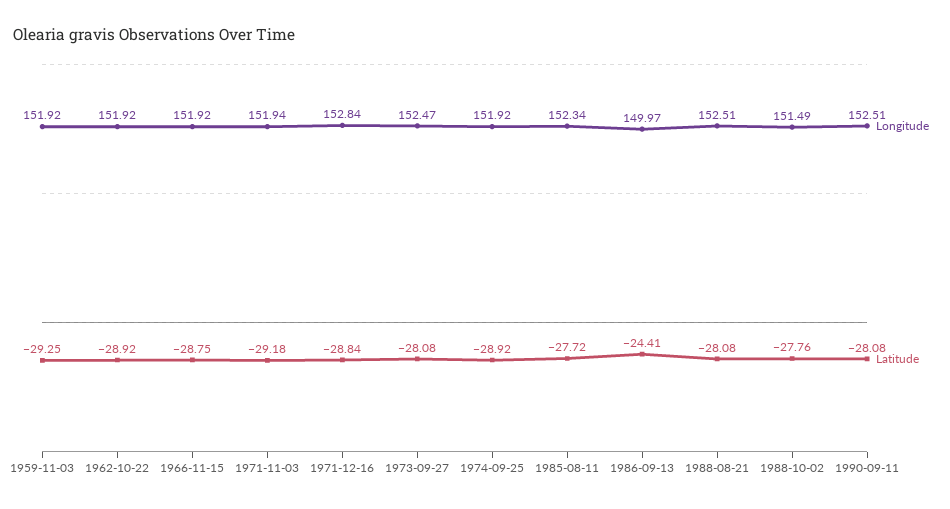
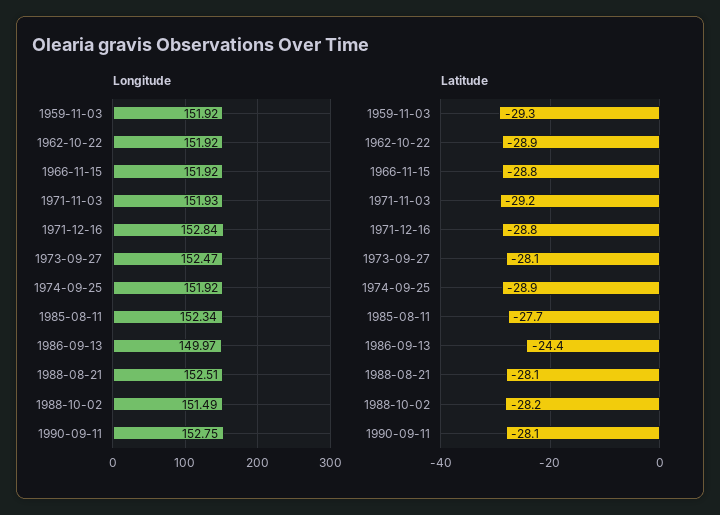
Longitude, 1971-11-03: 151.94 -> 151.93
Latitude, 1988-10-02: -27.76 -> -28.2
Longitude, 1990-09-11: 152.51 -> 152.75

